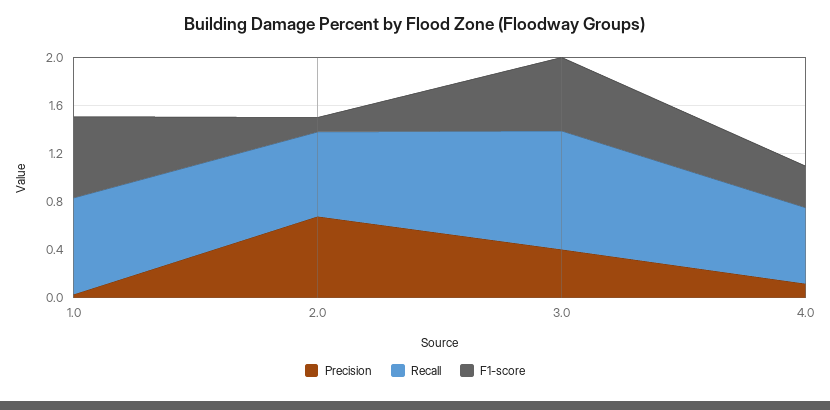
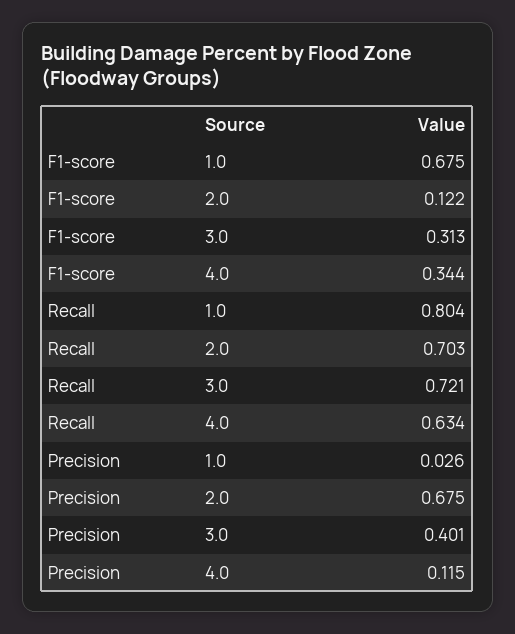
Recall, 3.0: 1 -> 0.721
F1-score, 3.0: 0.6 -> 0.313

